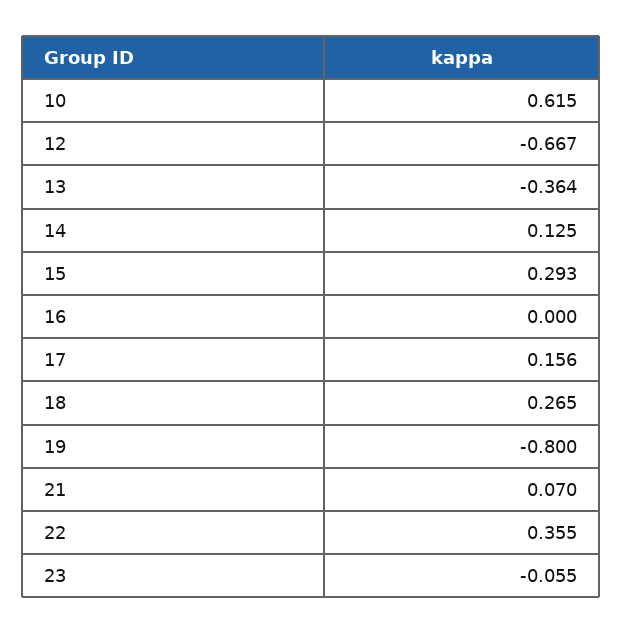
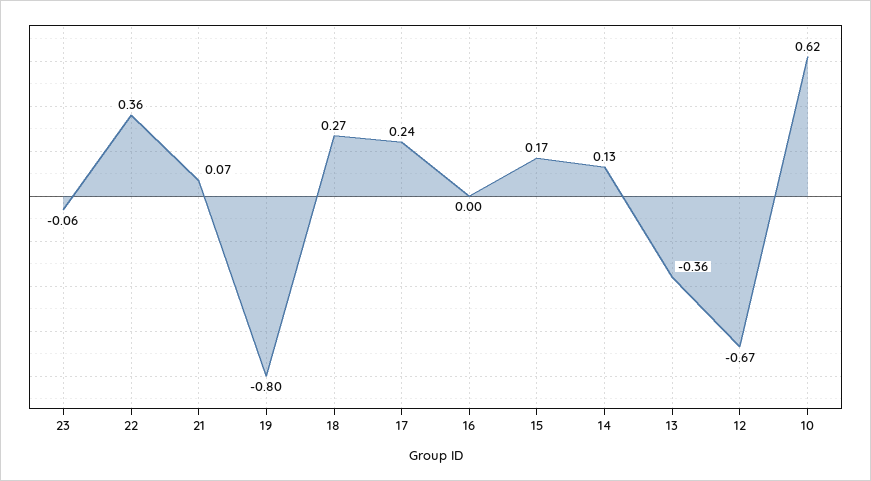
15: 0.293 -> 0.17
17: 0.156 -> 0.24

